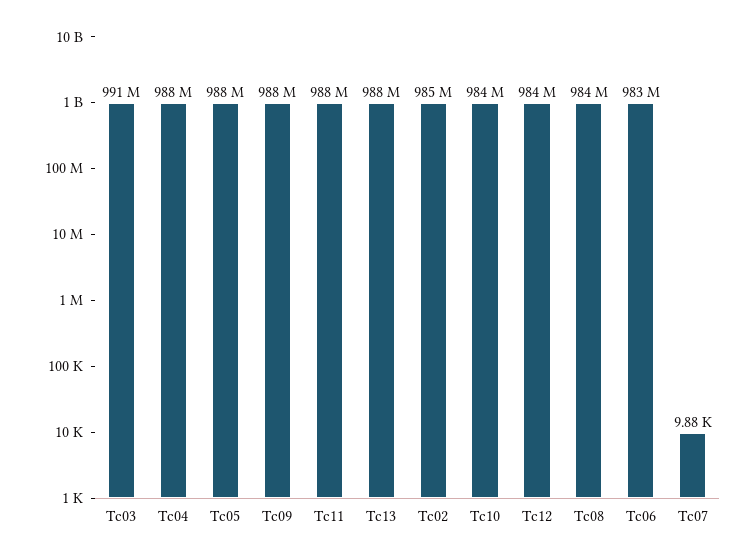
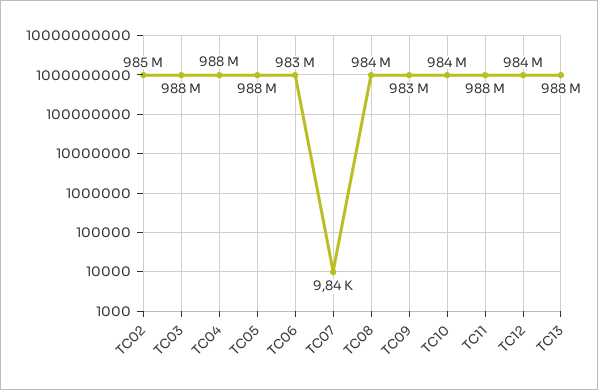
Tc03: 991000000 -> 988000000
Tc09: 988000000 -> 983000000
Tc07: 9880 -> 9840

